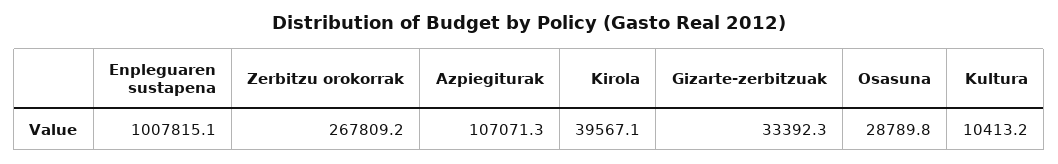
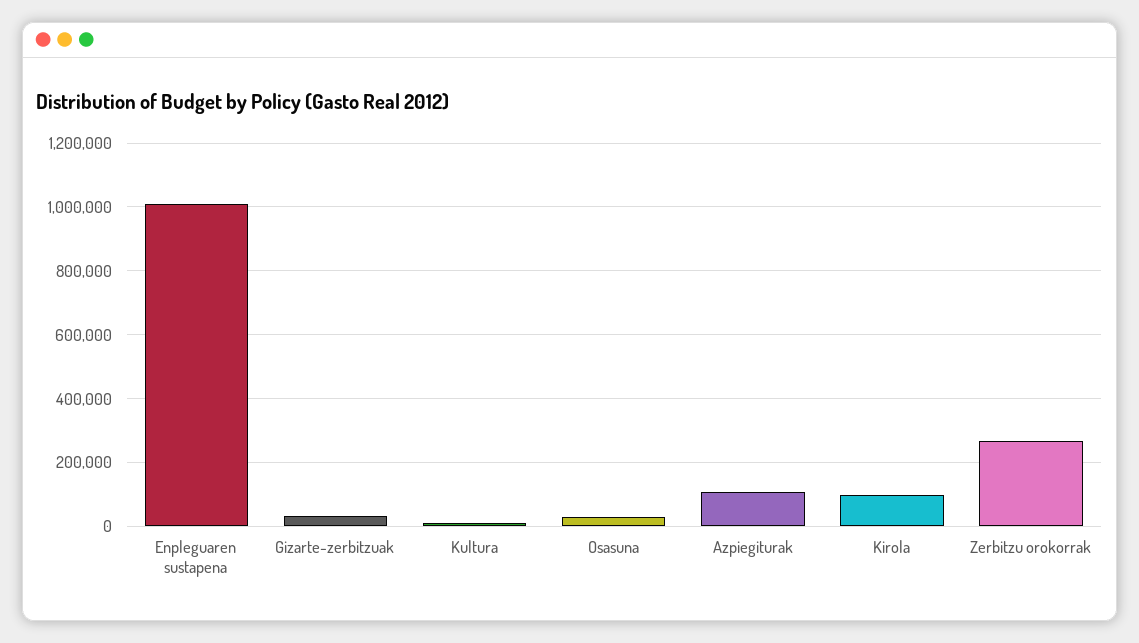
Kirola: 39567.1 -> 100000

